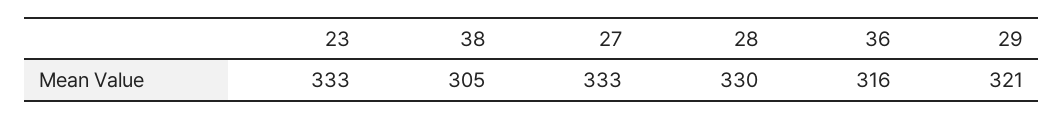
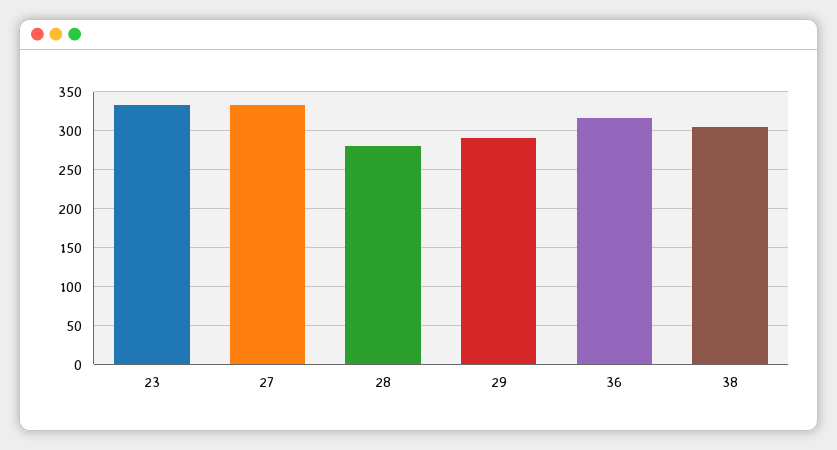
28: 330 -> 280
29: 321 -> 290

